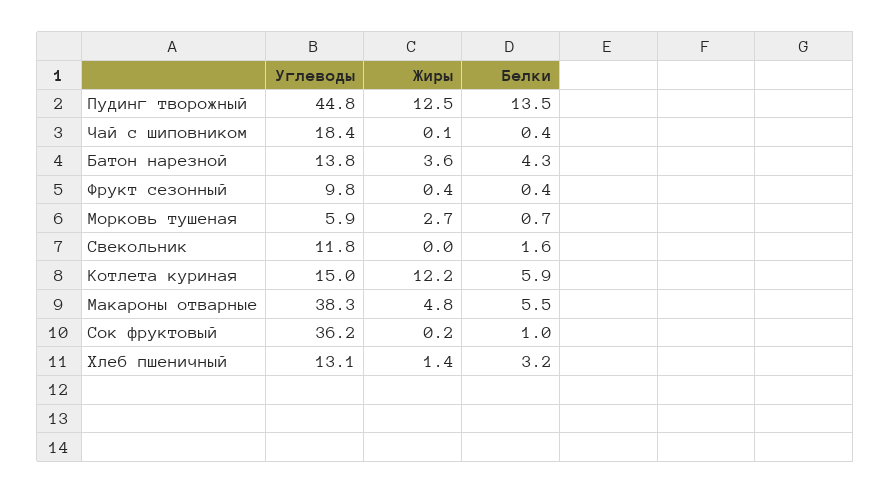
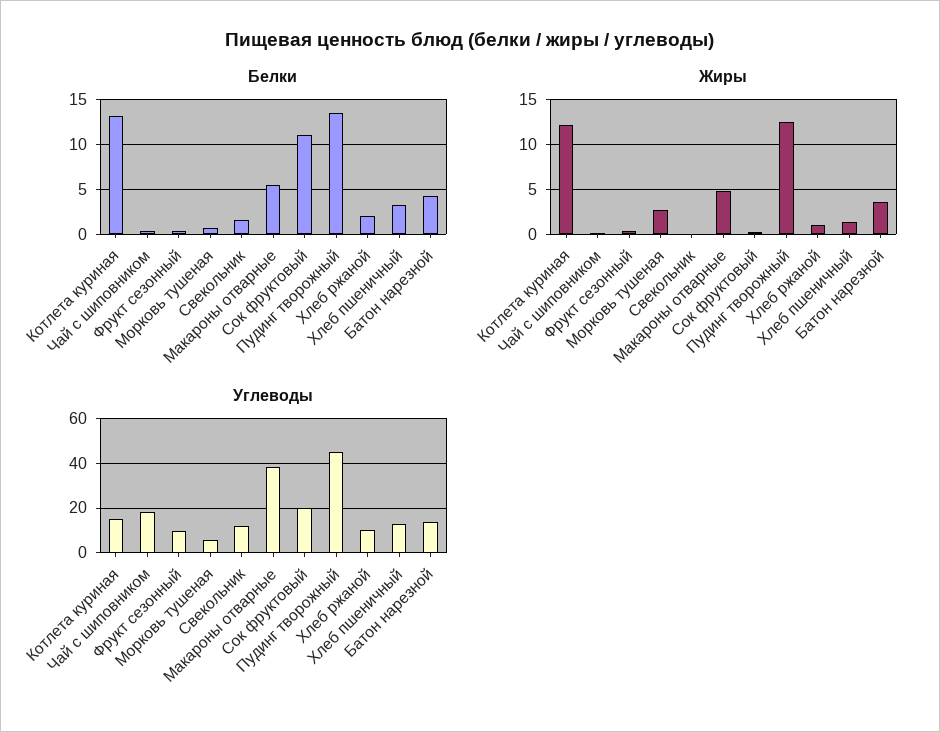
Белки, Котлета куриная: 5.9 -> 13
Углеводы, Сок фруктовый: 36.2 -> 20
Белки, Сок фруктовый: 1 -> 11
Белки, Хлеб ржаной: none -> 2
Жиры, Хлеб ржаной: none -> 1
Углеводы, Хлеб ржаной: none -> 10

